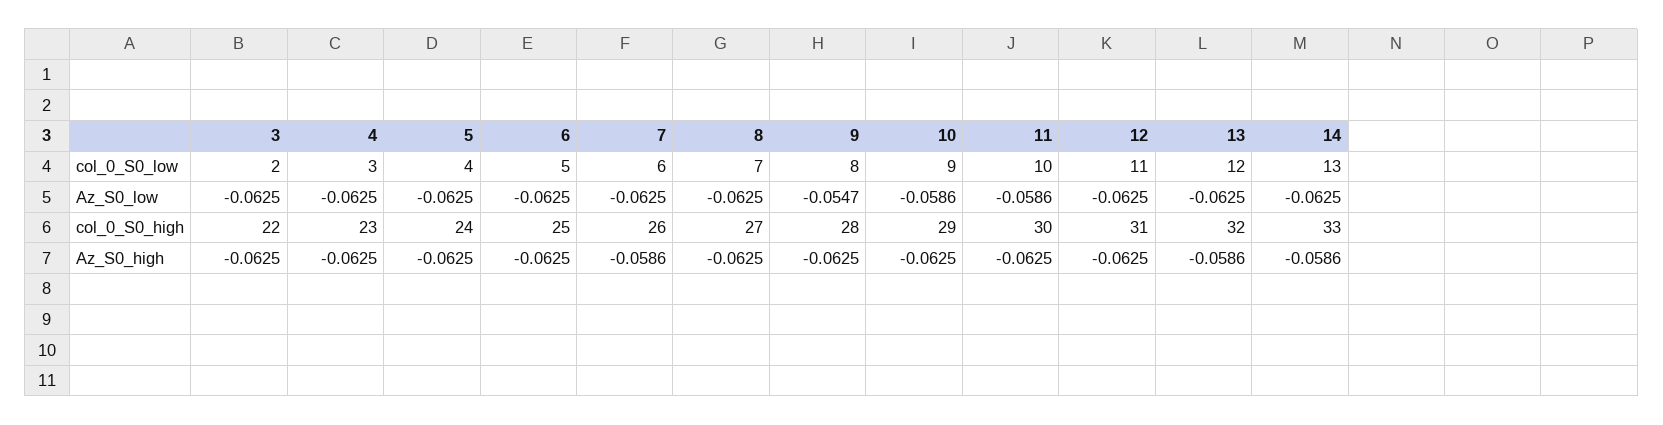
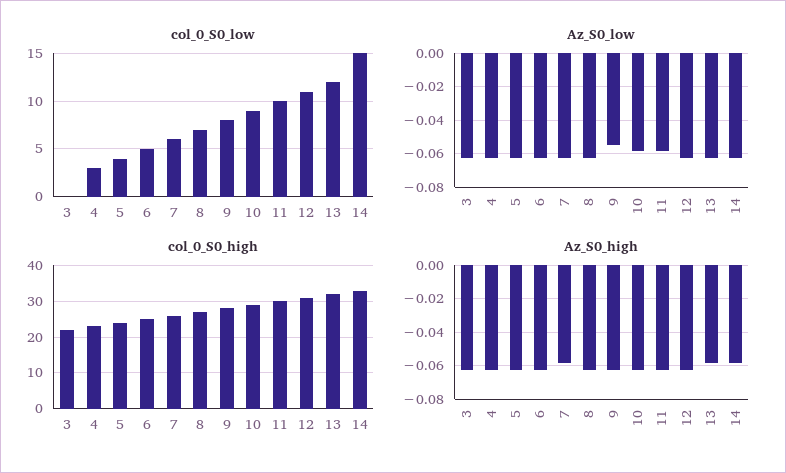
col_0_S0_low, 3: 2 -> 0
col_0_S0_low, 14: 13 -> 15

